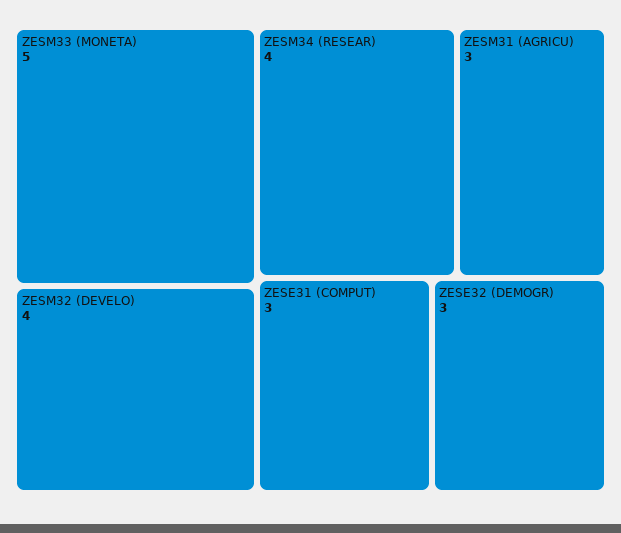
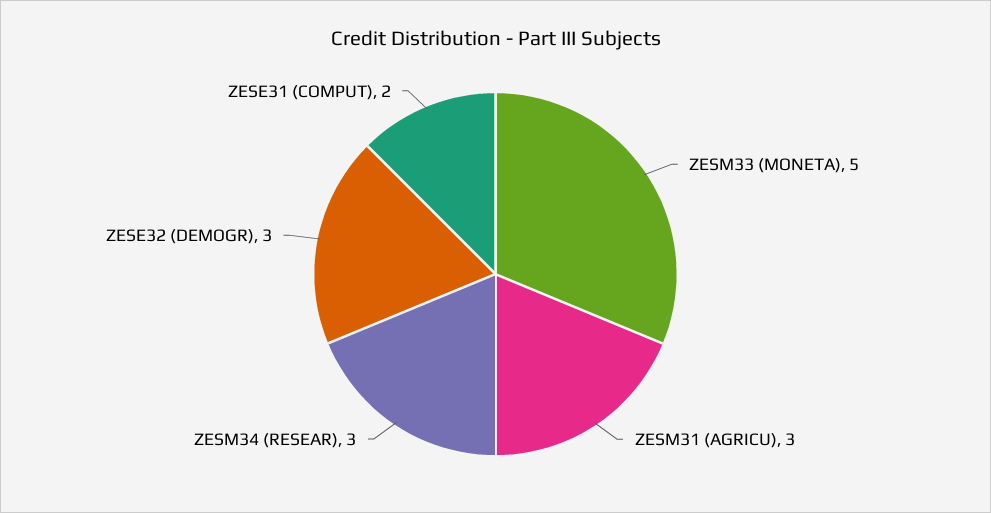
ZESM32 (DEVELO): 4 -> none
ZESM34 (RESEAR): 4 -> 3
ZESE31 (COMPUT): 3 -> 2

